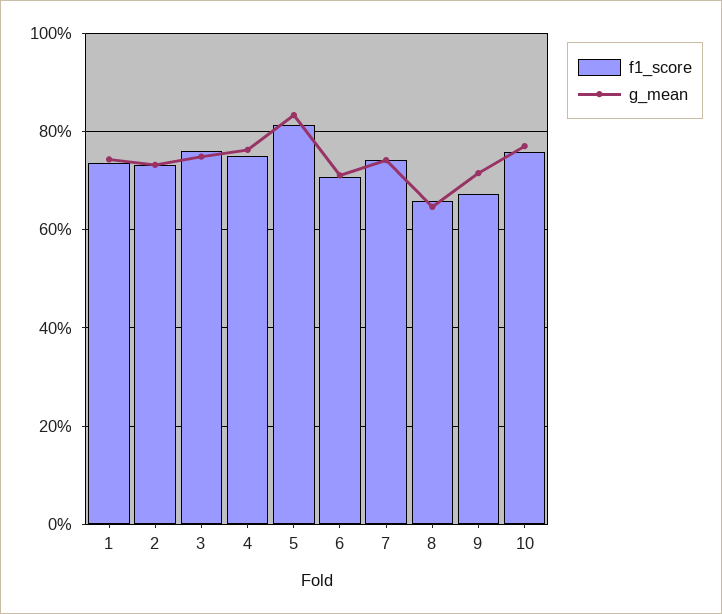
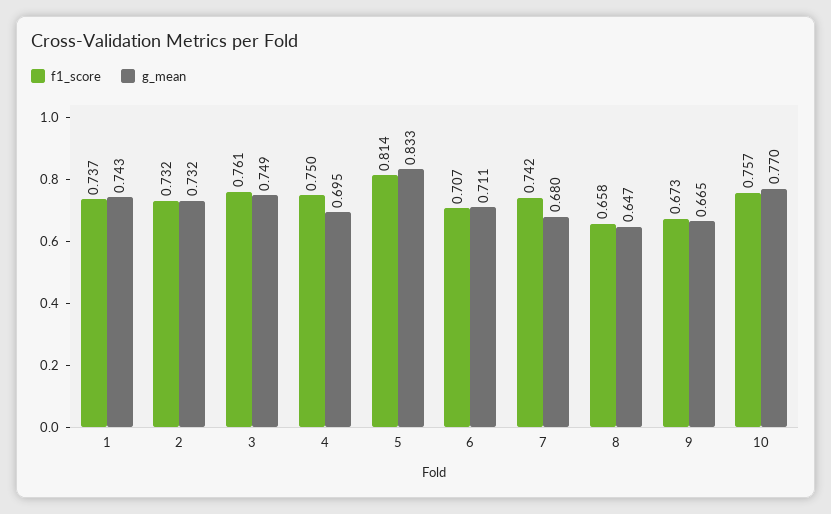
g_mean, 4: 0.76 -> 0.695
g_mean, 7: 0.74 -> 0.68
g_mean, 9: 0.72 -> 0.665

